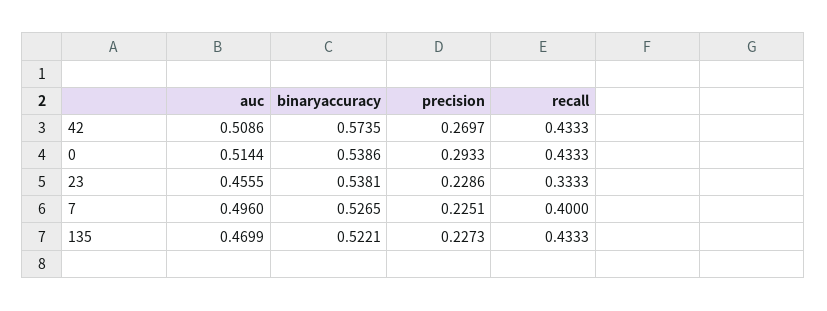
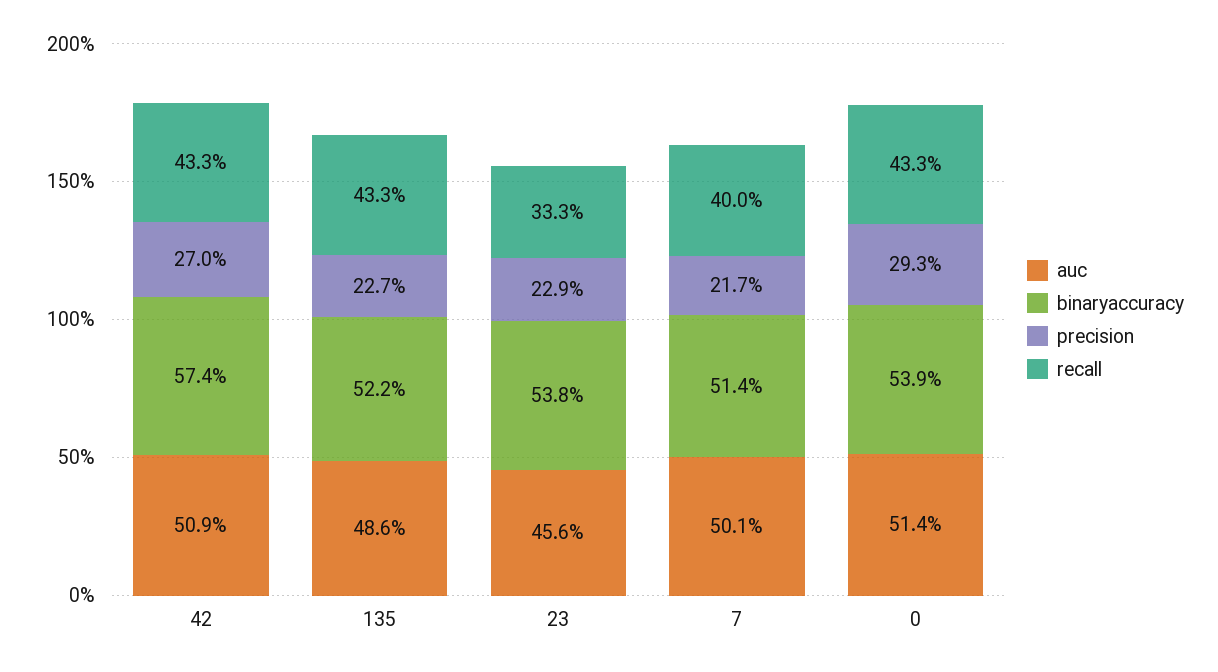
auc, 7: 0.496 -> 0.501
binaryaccuracy, 7: 0.5265 -> 0.514
precision, 7: 0.2251 -> 0.217
auc, 135: 0.4699 -> 0.486

